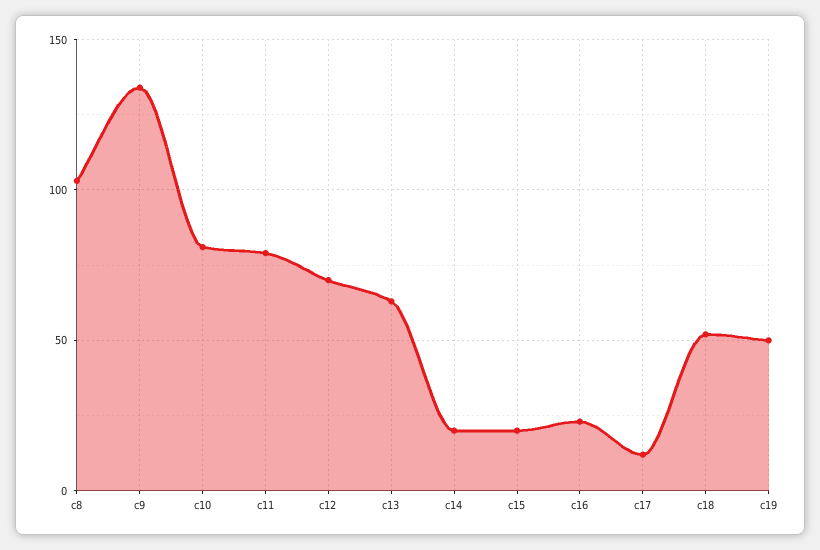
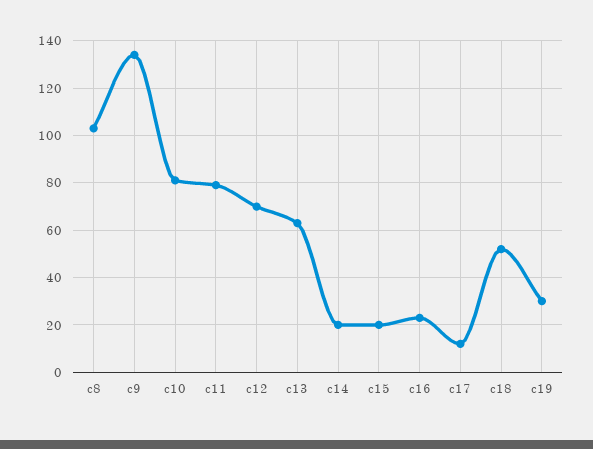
c19: 50 -> 30

